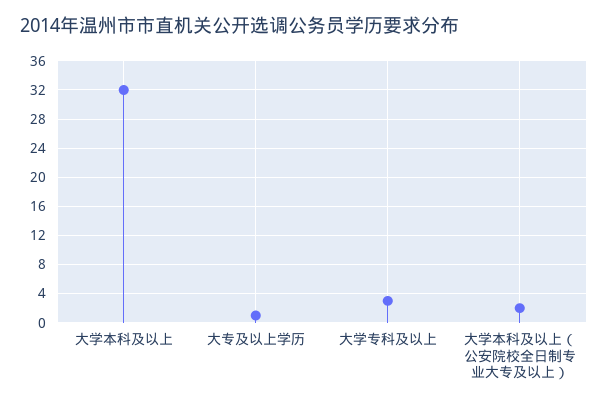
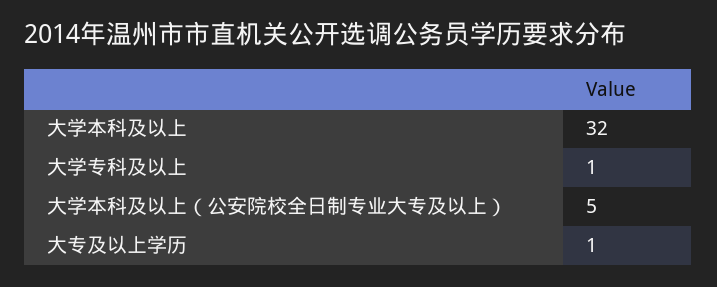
大学专科及以上: 3 -> 1
大学本科及以上（公安院校全日制专业大专及以上）: 2 -> 5

